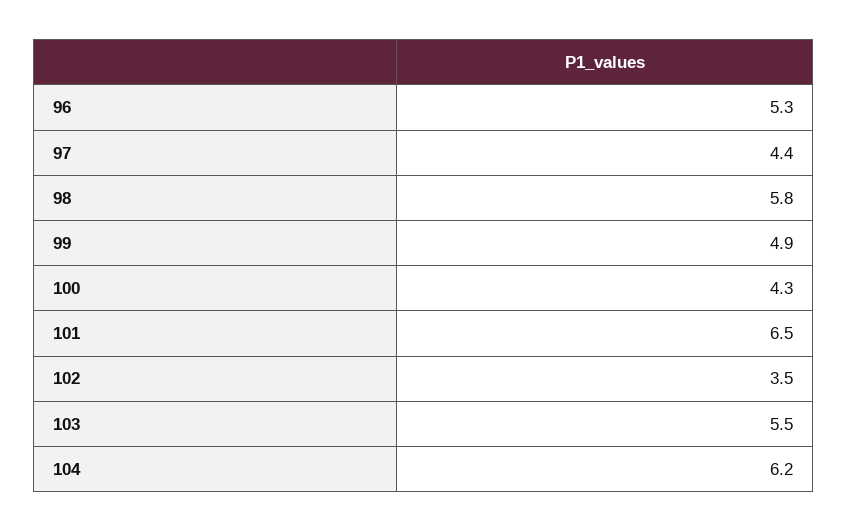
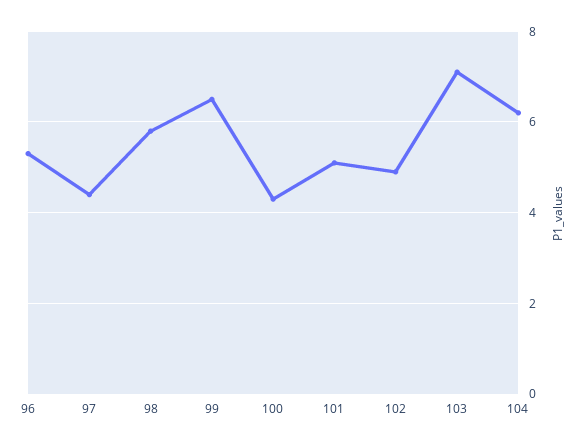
99: 4.9 -> 6.5
101: 6.5 -> 5
102: 3.5 -> 5
103: 5.5 -> 7

